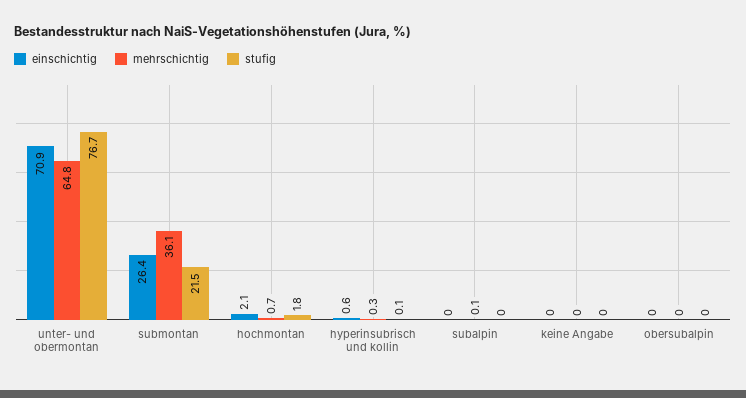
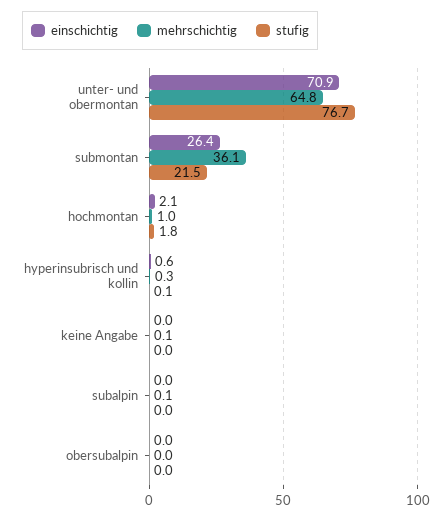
mehrschichtig, hochmontan: 0.7 -> 1
mehrschichtig, keine Angabe: 0 -> 0.1

